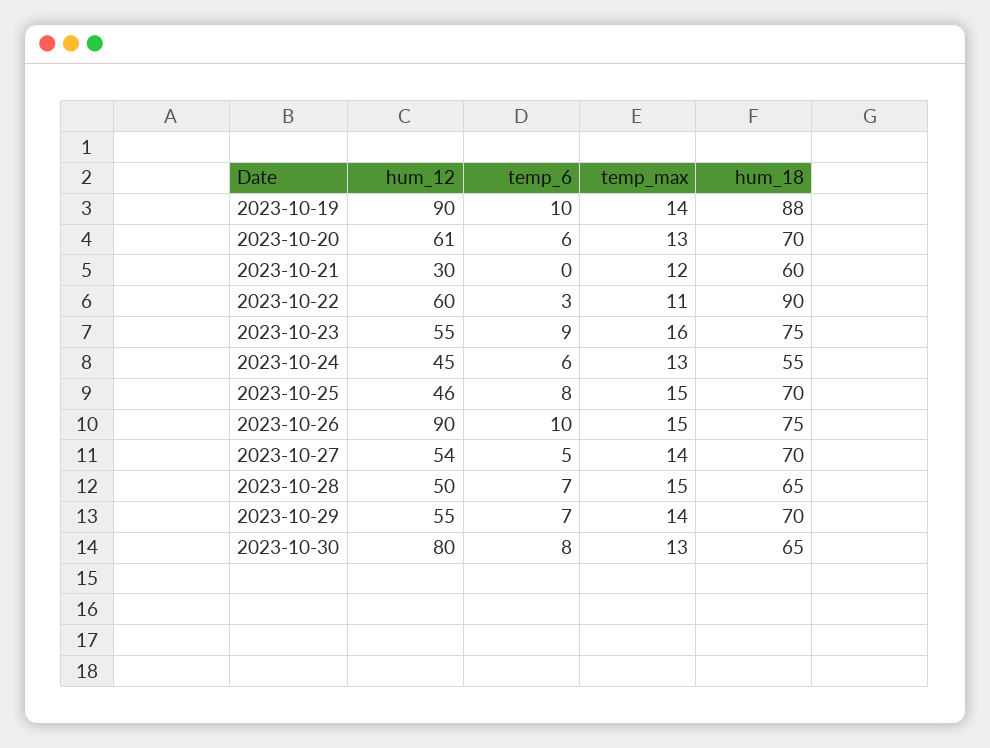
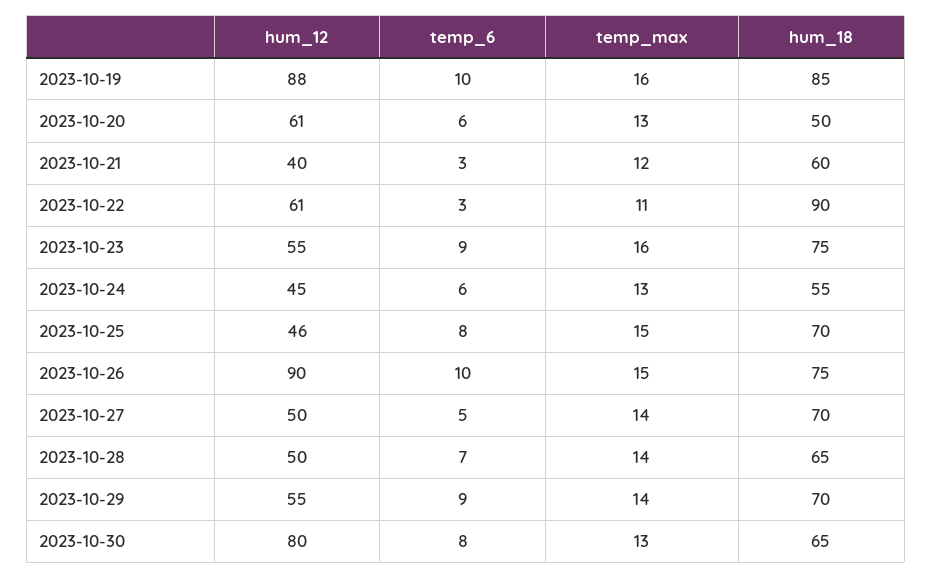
hum_12, 2023-10-19: 90 -> 88
temp_max, 2023-10-19: 14 -> 16
hum_18, 2023-10-19: 88 -> 85
hum_18, 2023-10-20: 70 -> 50
hum_12, 2023-10-21: 30 -> 40
temp_6, 2023-10-21: 0 -> 3
hum_12, 2023-10-22: 60 -> 61
hum_12, 2023-10-27: 54 -> 50
temp_max, 2023-10-28: 15 -> 14
temp_6, 2023-10-29: 7 -> 9

